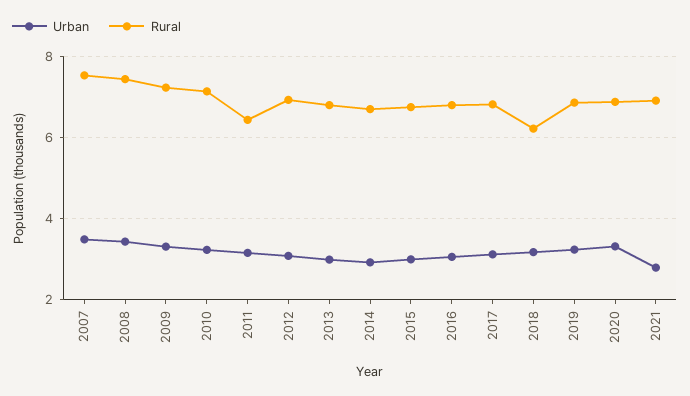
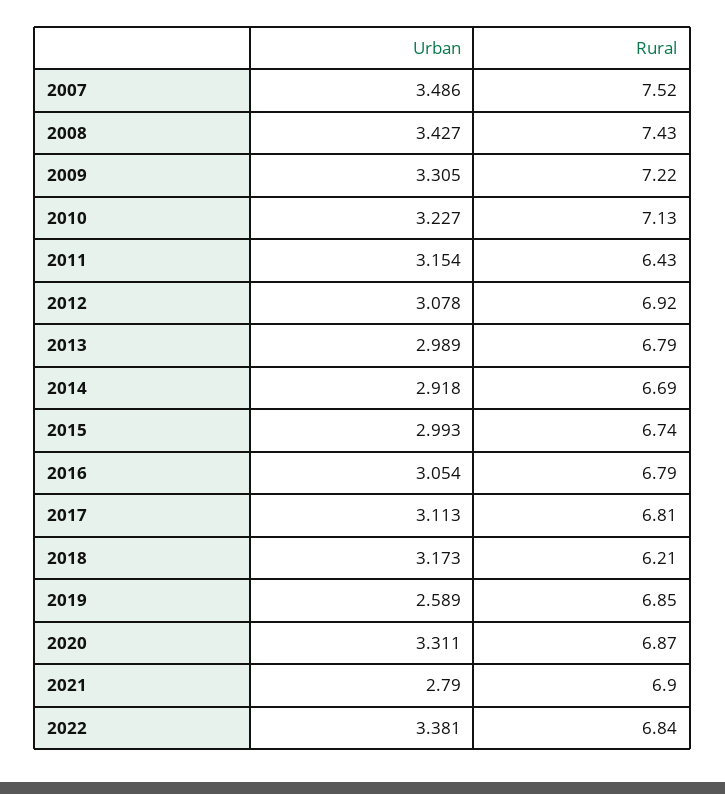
Urban, 2019: 3.2 -> 2.589
Urban, 2022: none -> 3.381
Rural, 2022: none -> 6.84

